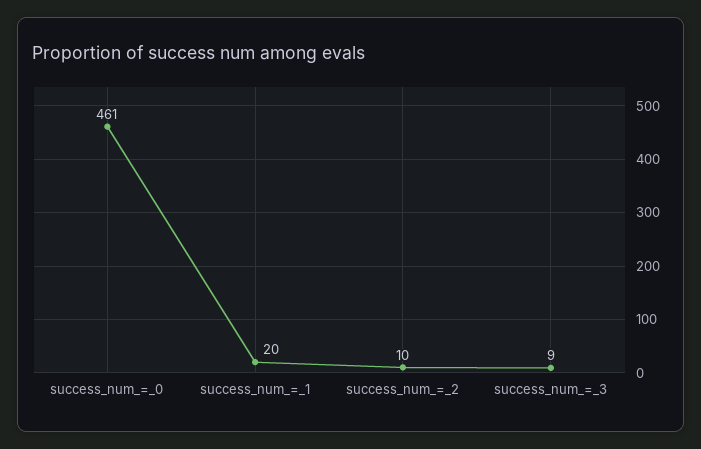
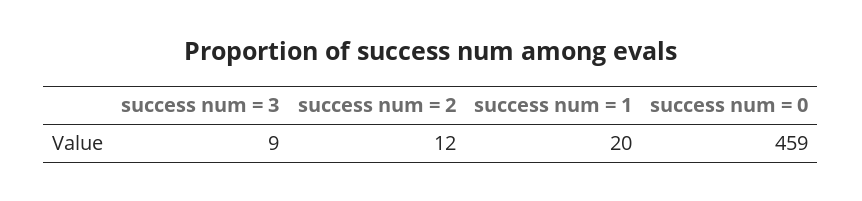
success_num_=_0: 461 -> 459
success_num_=_2: 10 -> 12

